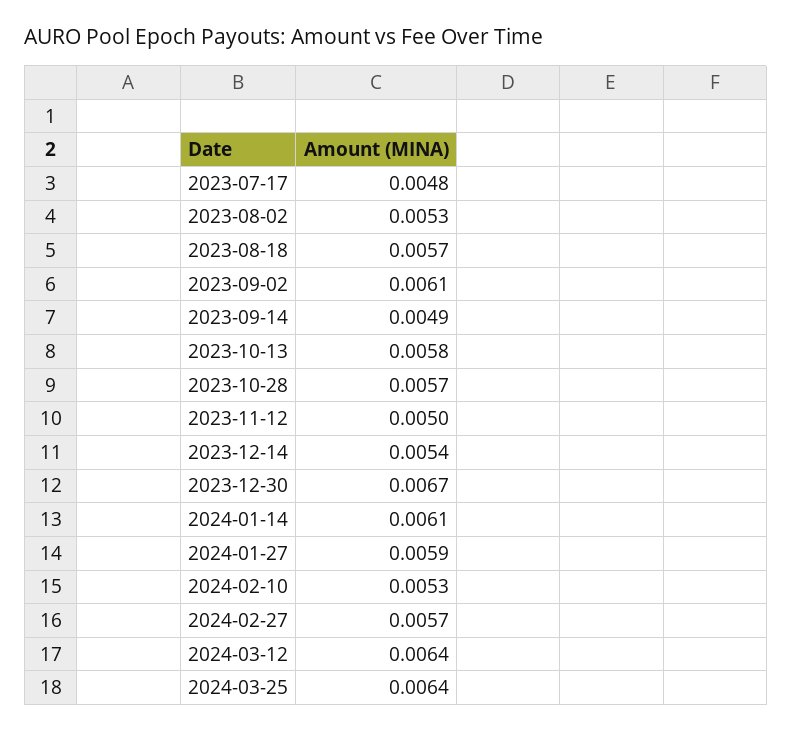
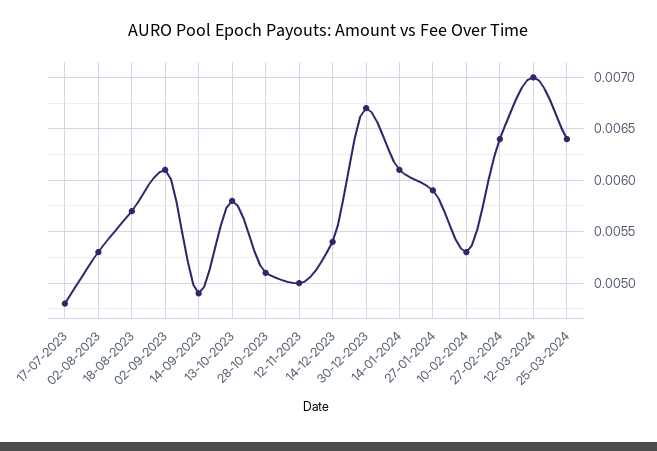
2023-10-28: 0.0057 -> 0.0051
2024-02-27: 0.0057 -> 0.0064
2024-03-12: 0.0064 -> 0.007

